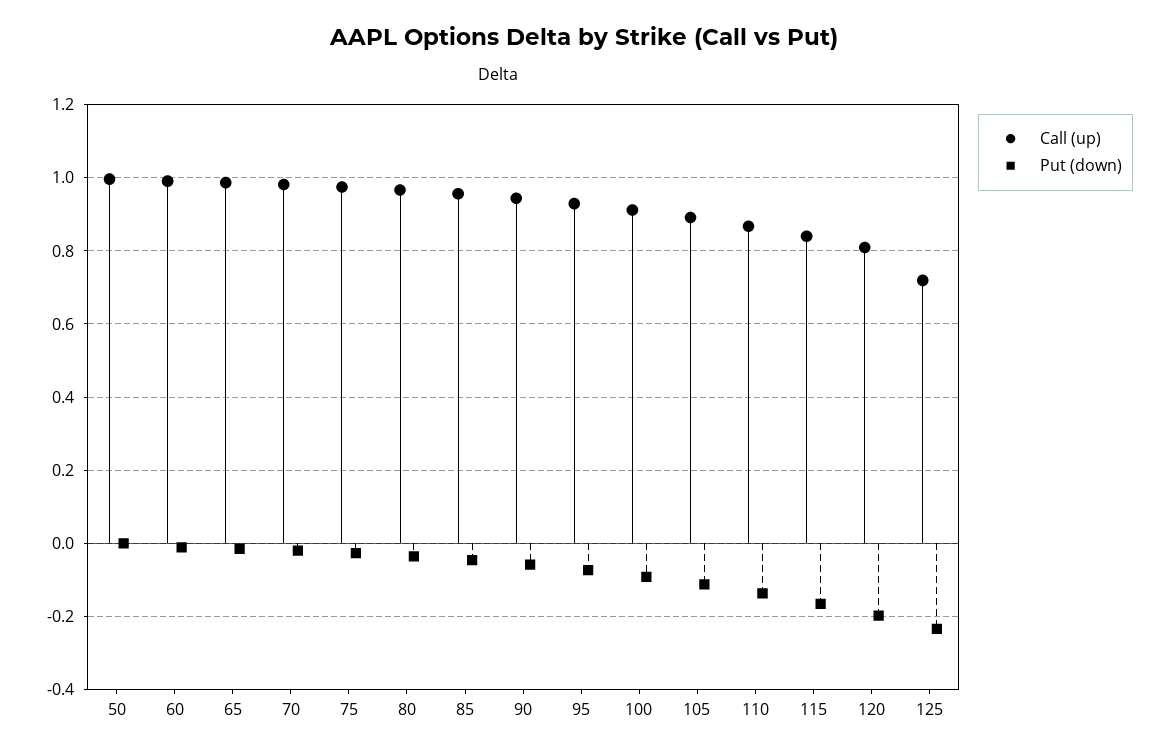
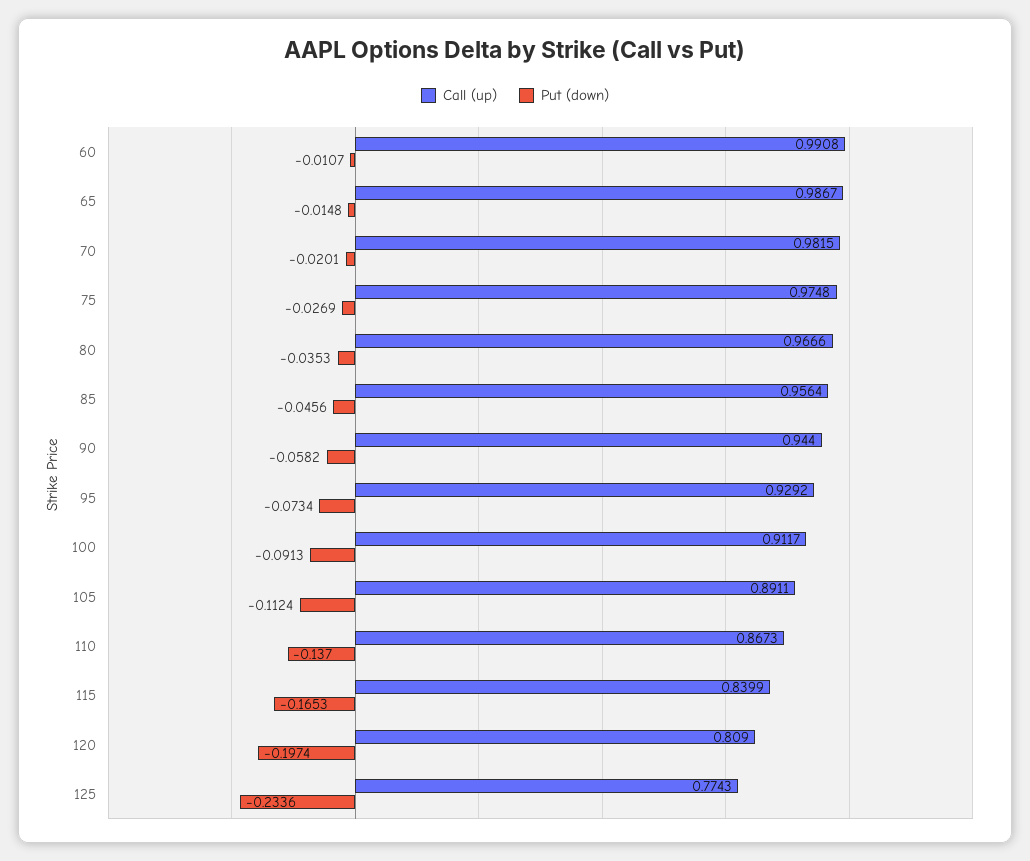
Call (up), 50: 1 -> none
Put (down), 50: 0 -> none
Call (up), 125: 0.72 -> 0.7743

